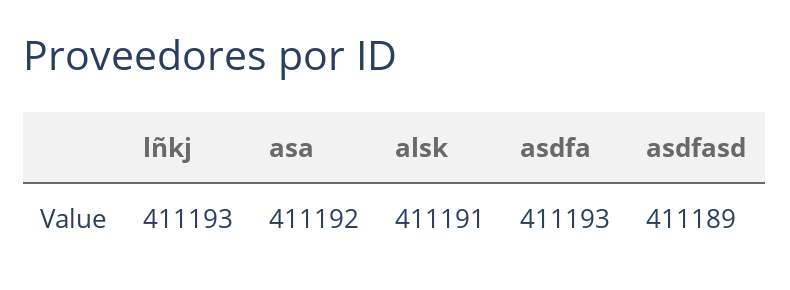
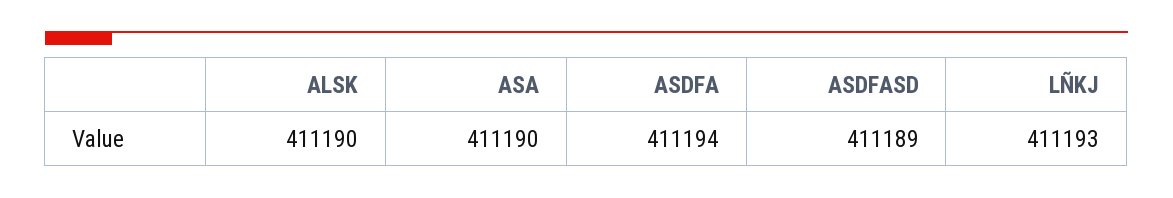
asa: 411192 -> 411190
alsk: 411191 -> 411190
asdfa: 411193 -> 411194

